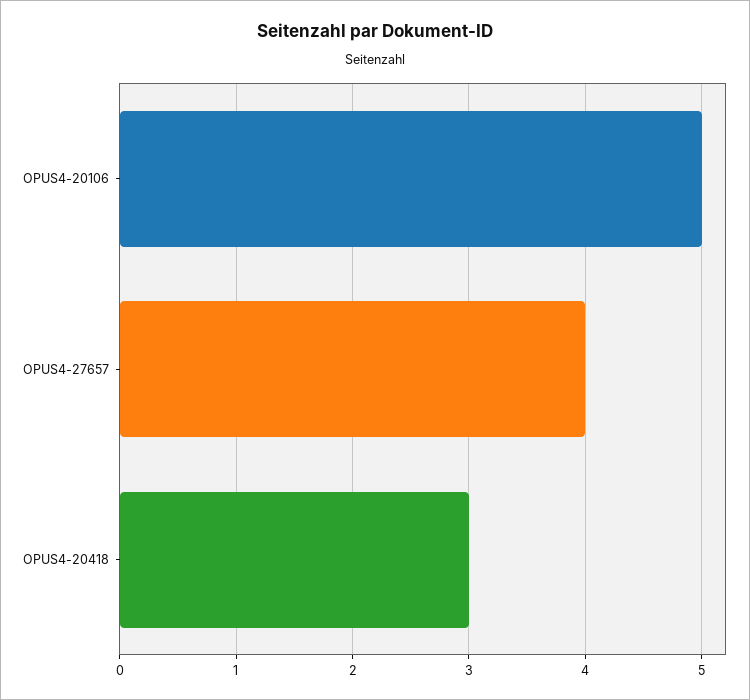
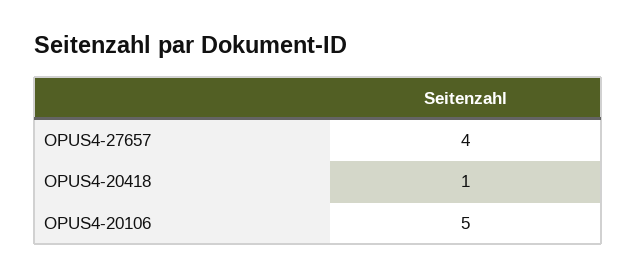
OPUS4-20418: 3 -> 1

